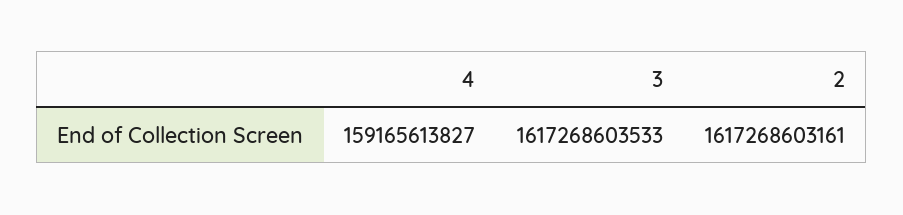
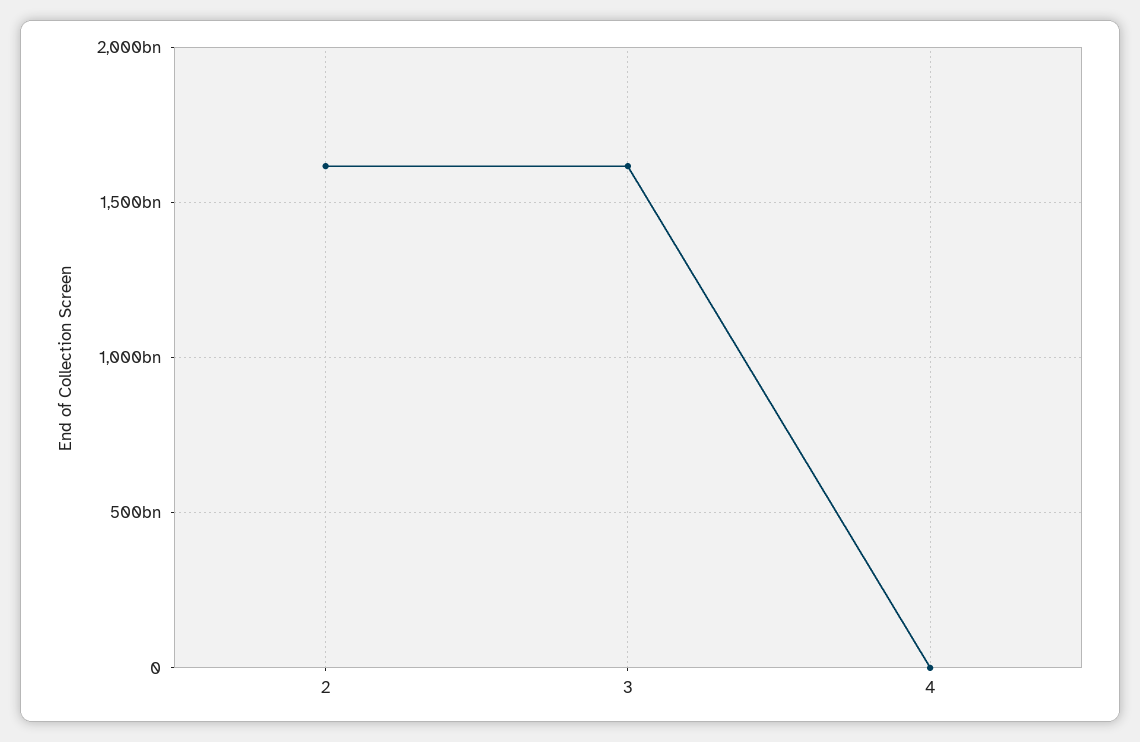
4: 159165613827 -> 0

